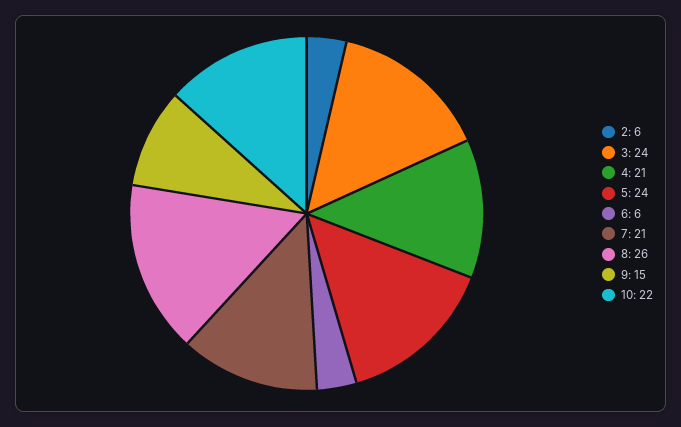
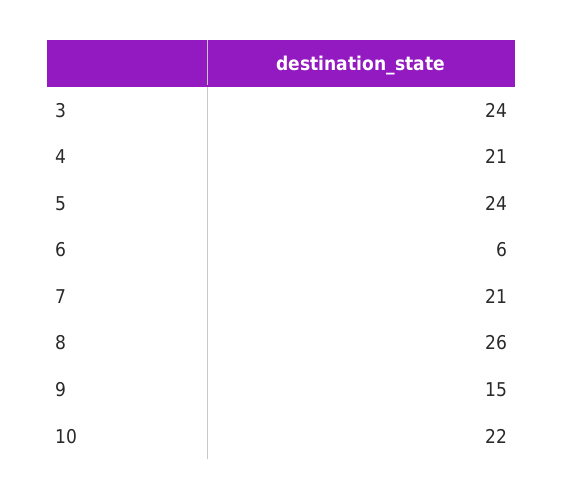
2: 6 -> none

